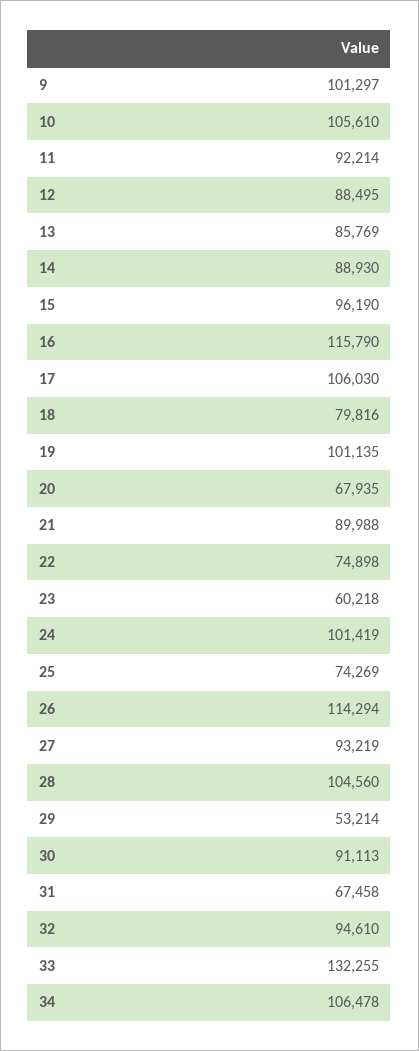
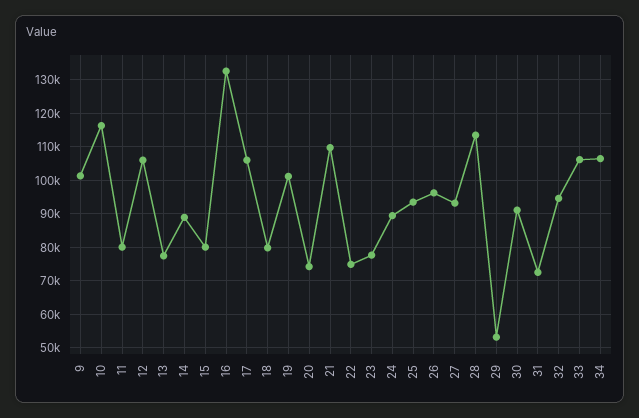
10: 105610 -> 116000
11: 92214 -> 80000
12: 88495 -> 106000
13: 85769 -> 78000
15: 96190 -> 80000
16: 115790 -> 132000
20: 67935 -> 74000
21: 89988 -> 110000
23: 60218 -> 78000
24: 101419 -> 90000
25: 74269 -> 94000
26: 114294 -> 96000
28: 104560 -> 114000
31: 67458 -> 72000
33: 132255 -> 106000

